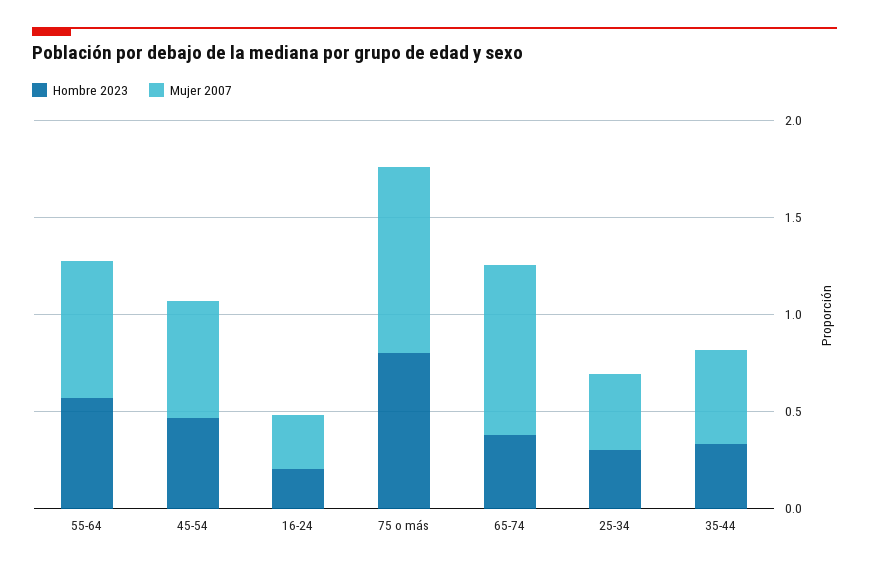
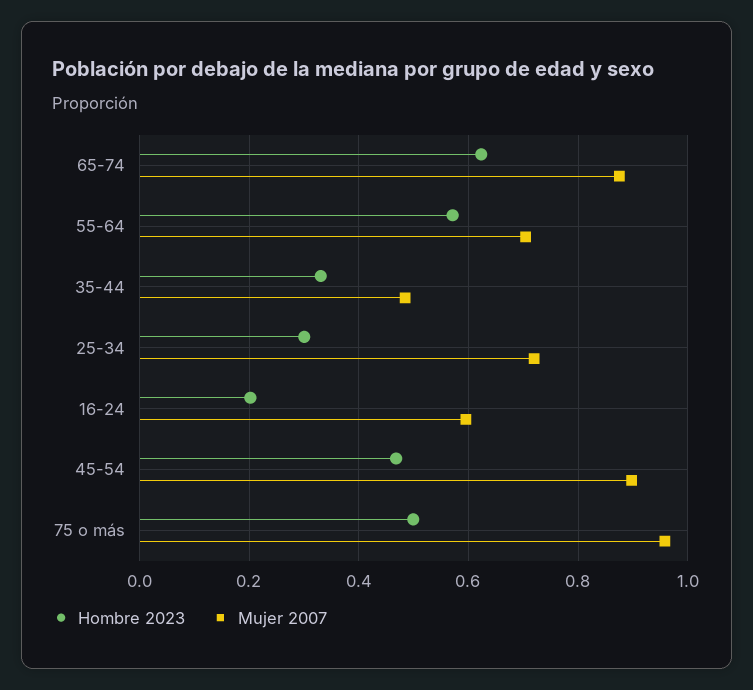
Mujer 2007, 45-54: 0.6 -> 0.9
Mujer 2007, 16-24: 0.3 -> 0.6
Hombre 2023, 75 o más: 0.8 -> 0.5
Hombre 2023, 65-74: 0.4 -> 0.62
Mujer 2007, 25-34: 0.4 -> 0.72

